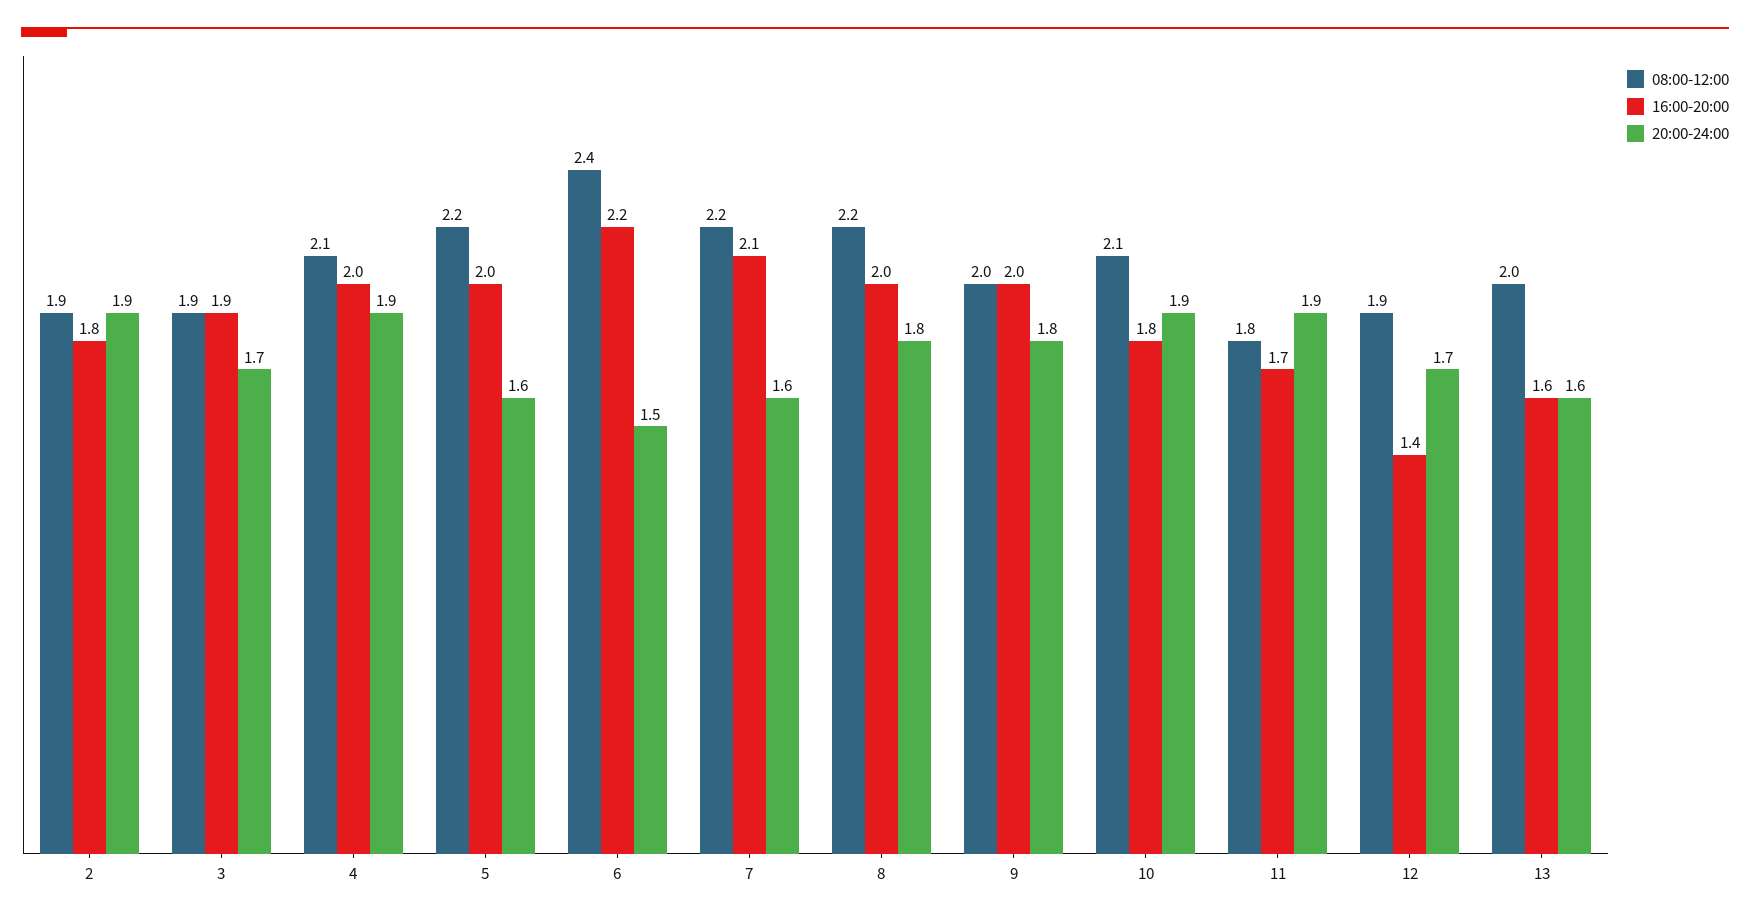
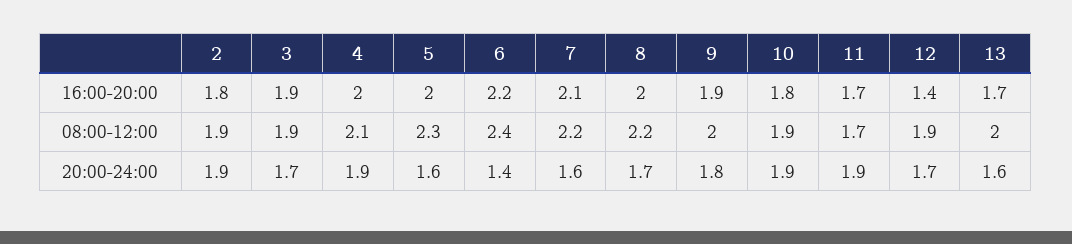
08:00-12:00, 5: 2.2 -> 2.3
20:00-24:00, 6: 1.5 -> 1.4
20:00-24:00, 8: 1.8 -> 1.7
16:00-20:00, 9: 2 -> 1.9
08:00-12:00, 10: 2.1 -> 1.9
08:00-12:00, 11: 1.8 -> 1.7
16:00-20:00, 13: 1.6 -> 1.7

